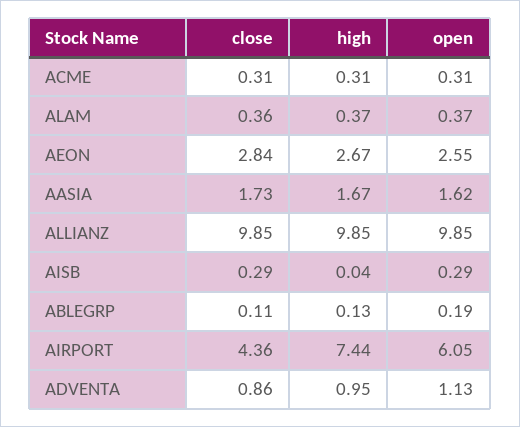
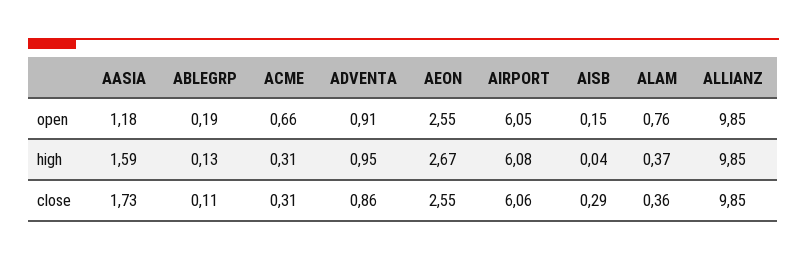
open, ACME: 0.31 -> 0.66
open, ALAM: 0.37 -> 0.76
close, AEON: 2.84 -> 2.55
high, AASIA: 1.67 -> 1.59
open, AASIA: 1.62 -> 1.18
open, AISB: 0.29 -> 0.15
close, AIRPORT: 4.36 -> 6.06
high, AIRPORT: 7.44 -> 6.08
open, ADVENTA: 1.13 -> 0.91

